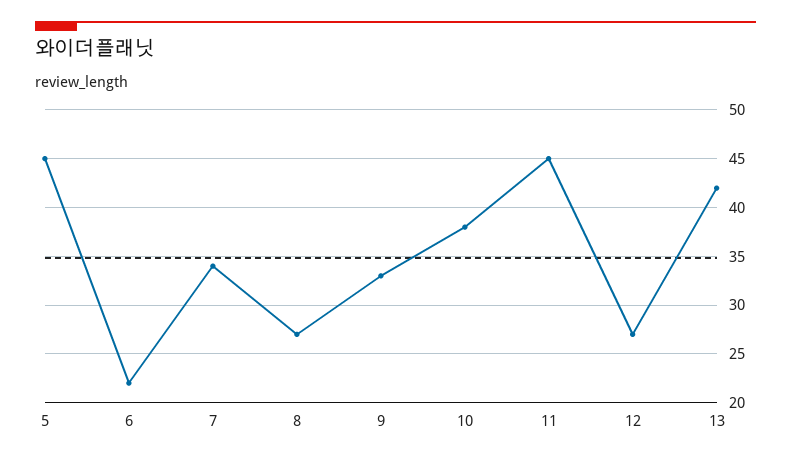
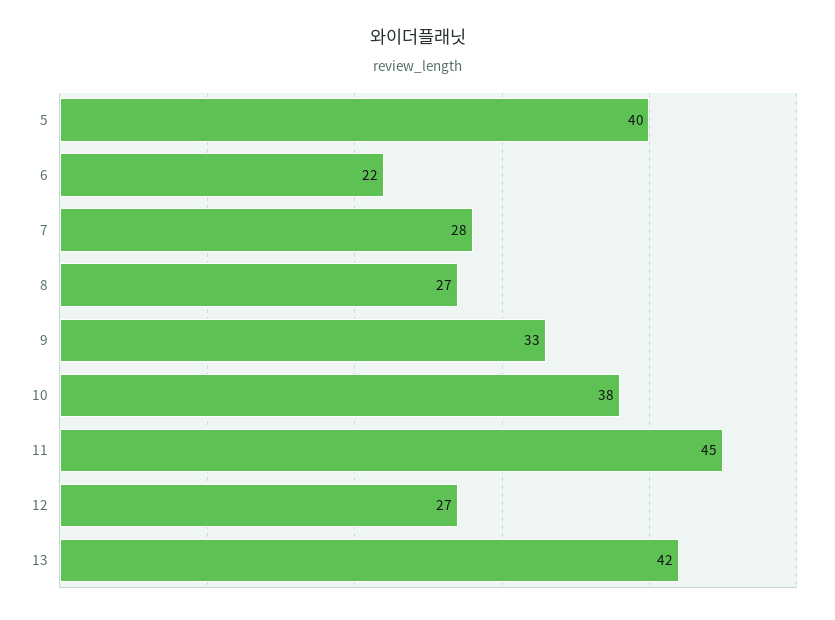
5: 45 -> 40
7: 34 -> 28

